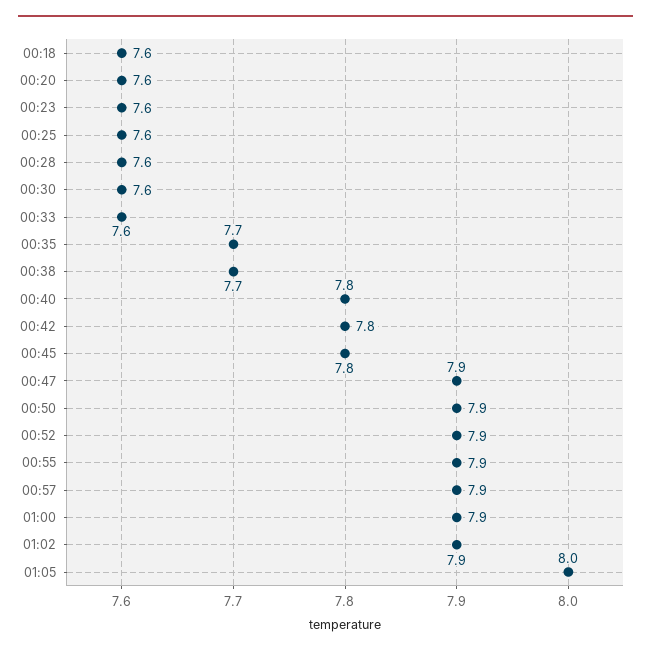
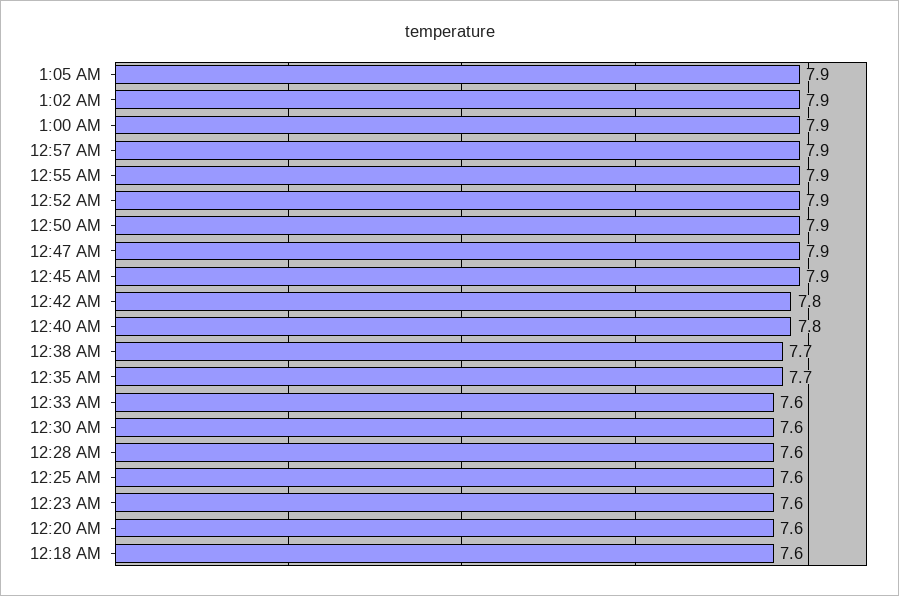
00:45: 7.8 -> 7.9
01:05: 8 -> 7.9

